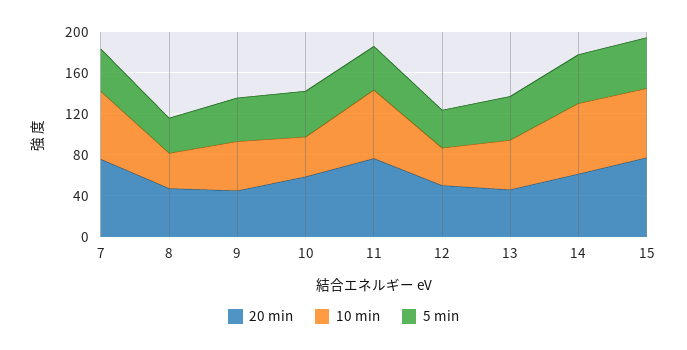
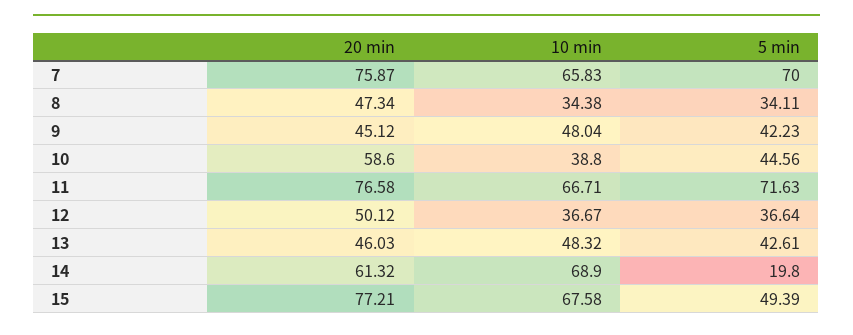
5 min, 7: 40 -> 70
5 min, 11: 40 -> 71.63
5 min, 14: 50 -> 19.8

